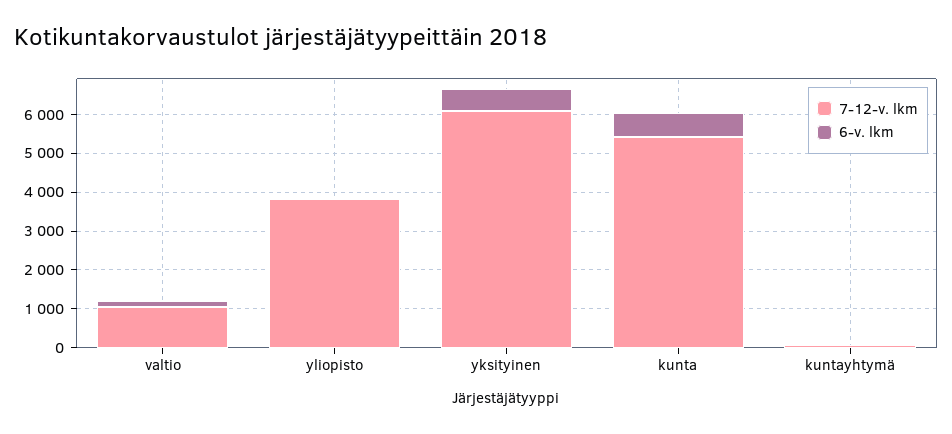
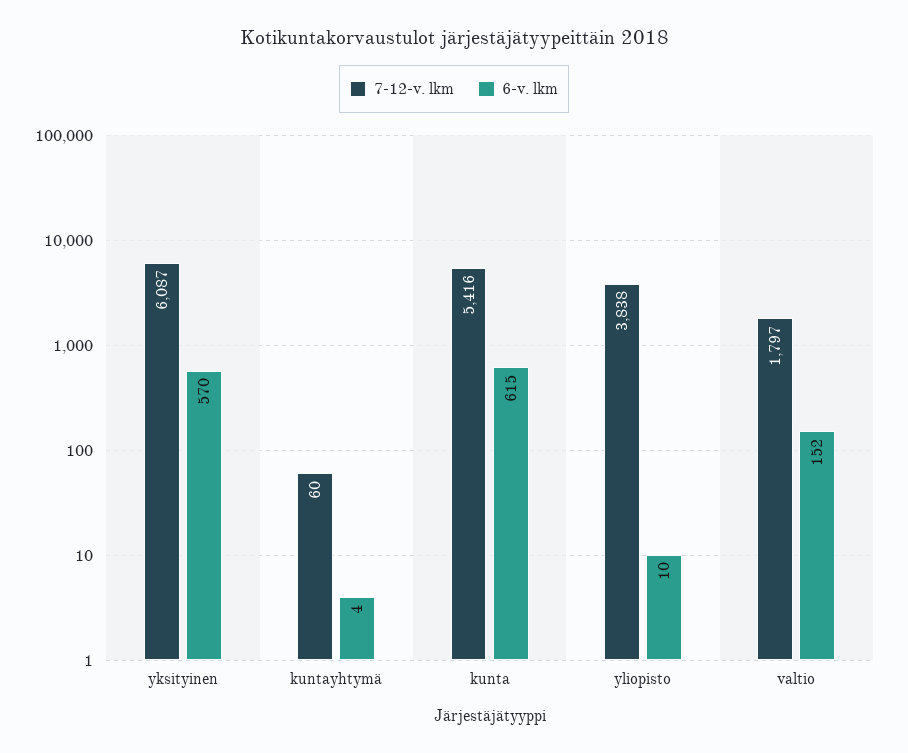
7-12-v. lkm, valtio: 1000 -> 1797

